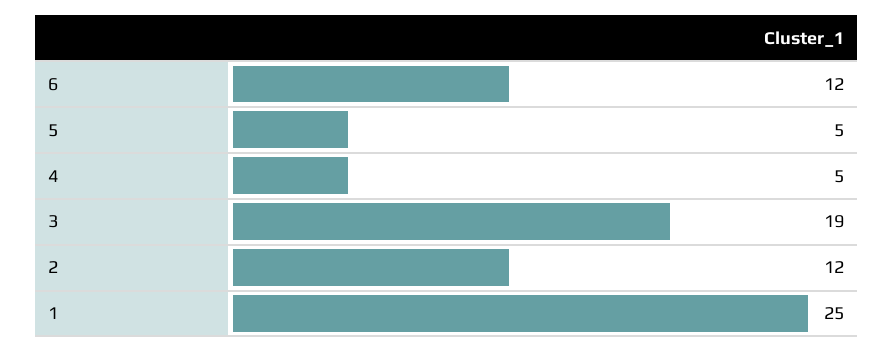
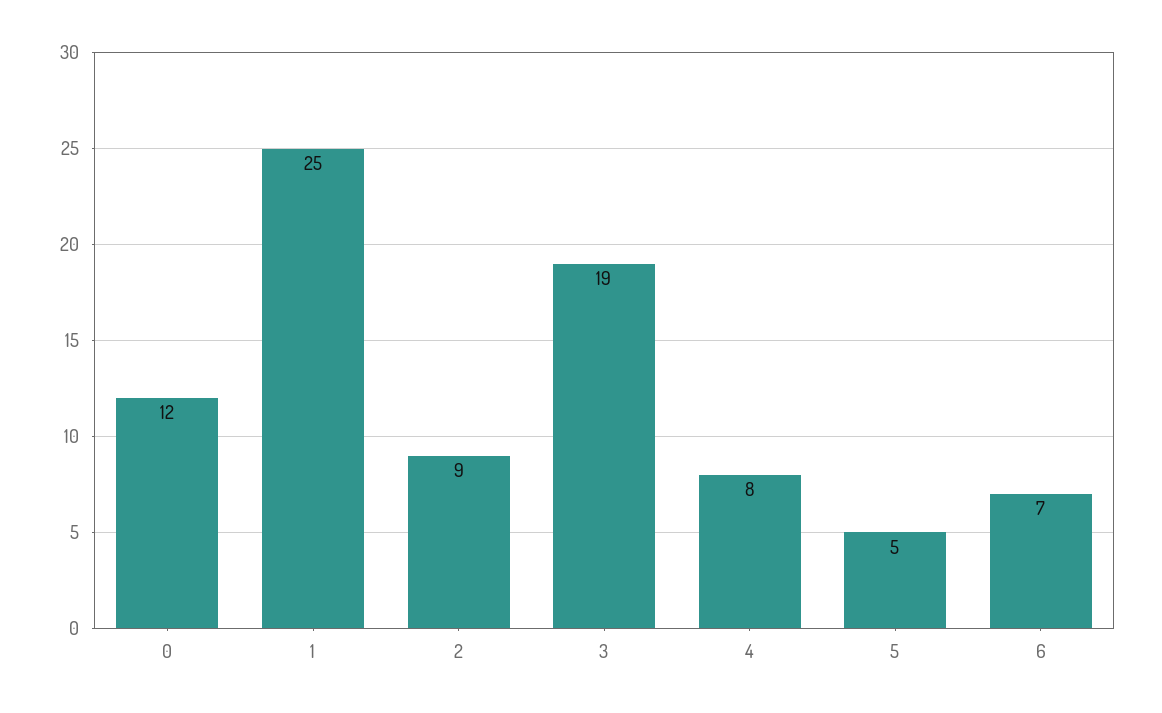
6: 12 -> 7
4: 5 -> 8
2: 12 -> 9
0: none -> 12

